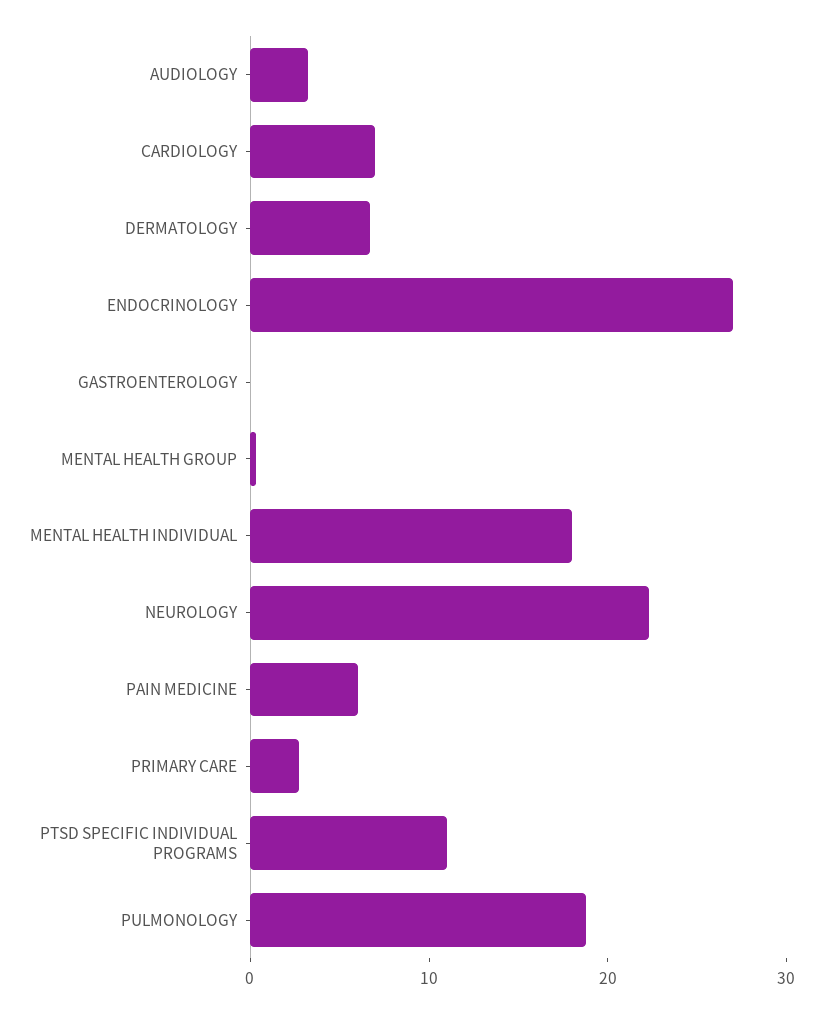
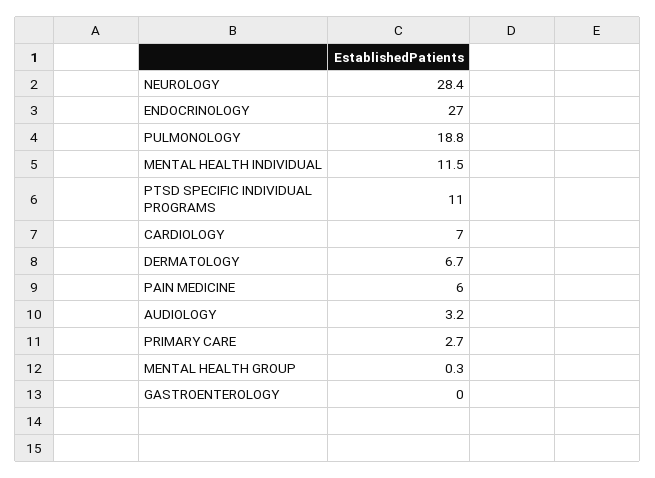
MENTAL HEALTH INDIVIDUAL: 18 -> 11.5
NEUROLOGY: 22 -> 28.4

